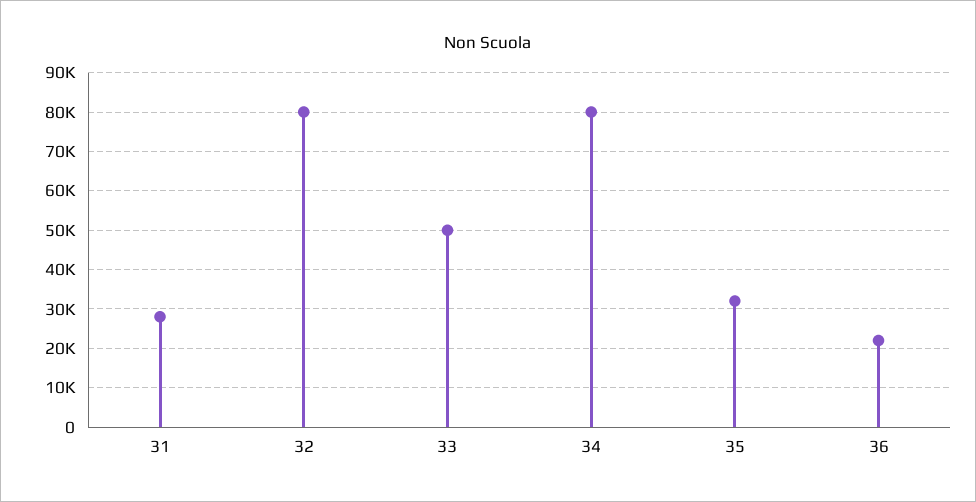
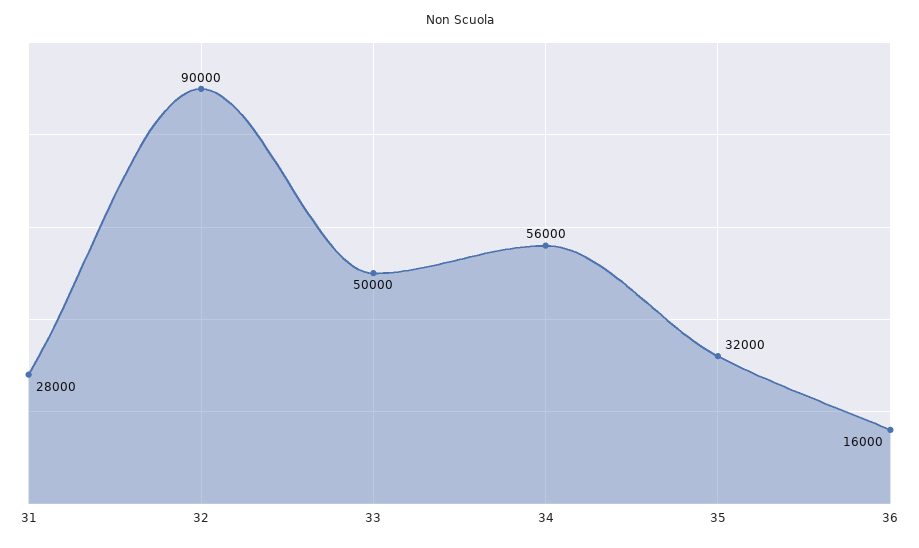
32: 80000 -> 90000
34: 80000 -> 56000
36: 22000 -> 16000

